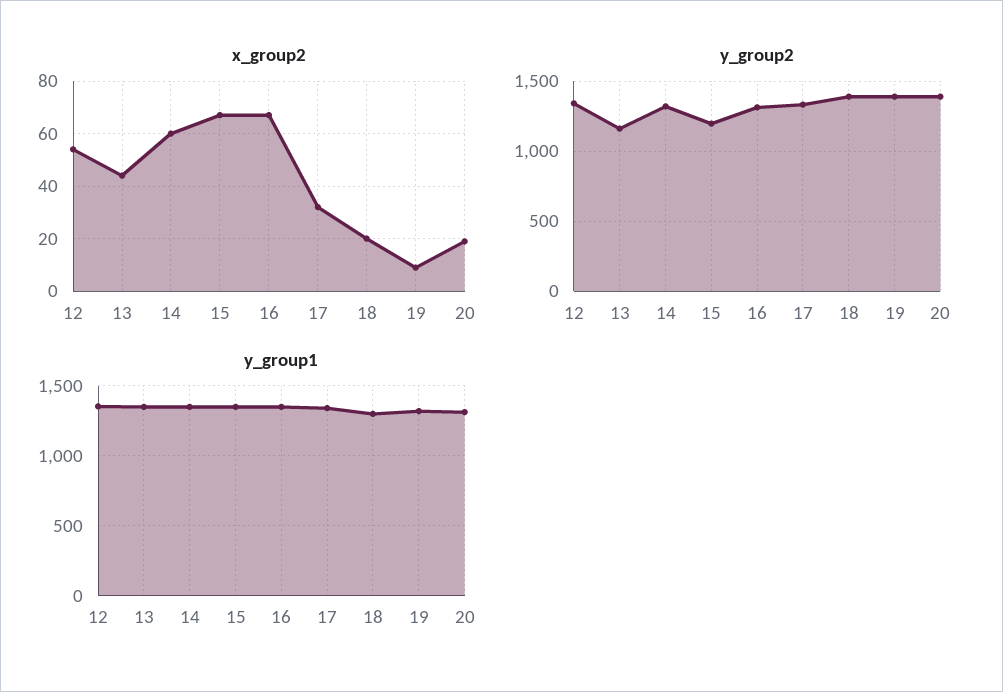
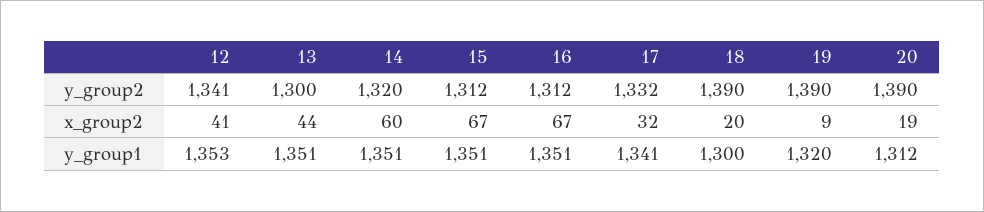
x_group2, 12: 55 -> 41
y_group2, 13: 1150 -> 1300
y_group2, 15: 1200 -> 1312

